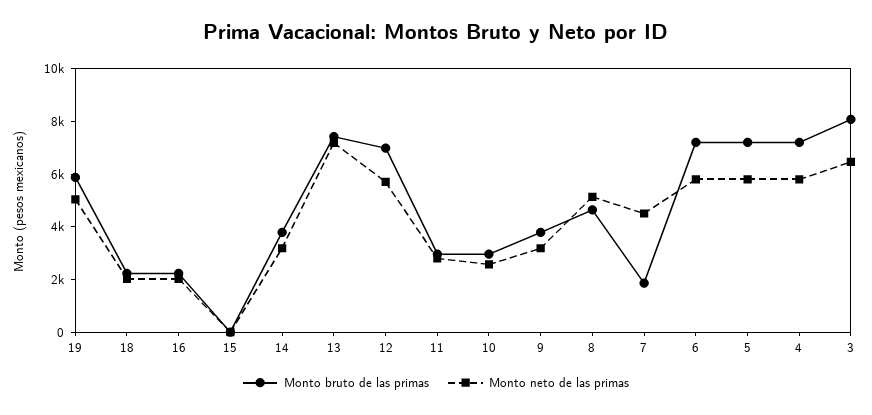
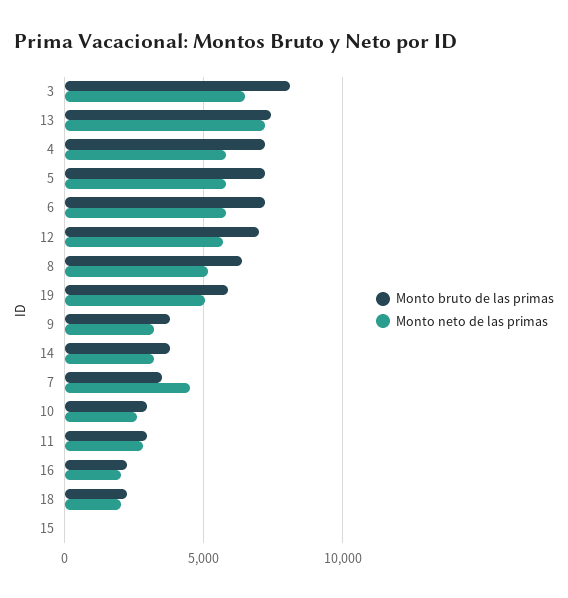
Monto bruto de las primas, 8: 4500 -> 6500
Monto bruto de las primas, 7: 2000 -> 3500

